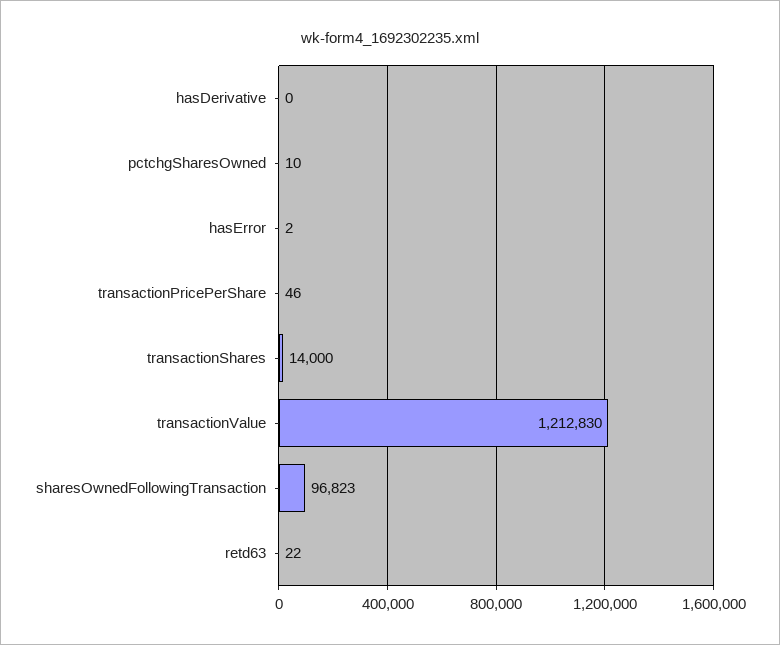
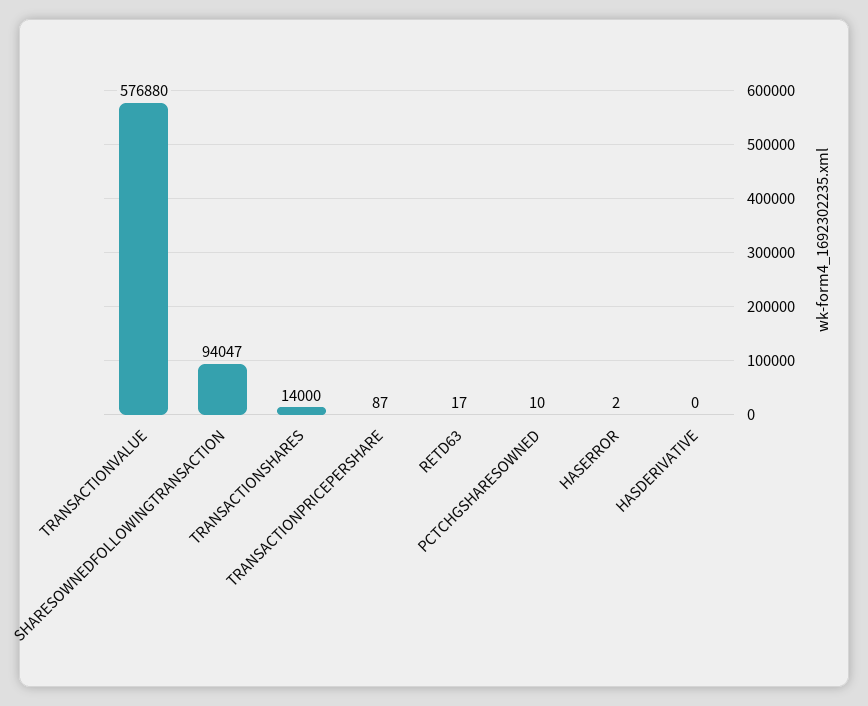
transactionPricePerShare: 46 -> 87
transactionValue: 1212830 -> 576880
sharesOwnedFollowingTransaction: 96823 -> 94047
retd63: 22 -> 17

